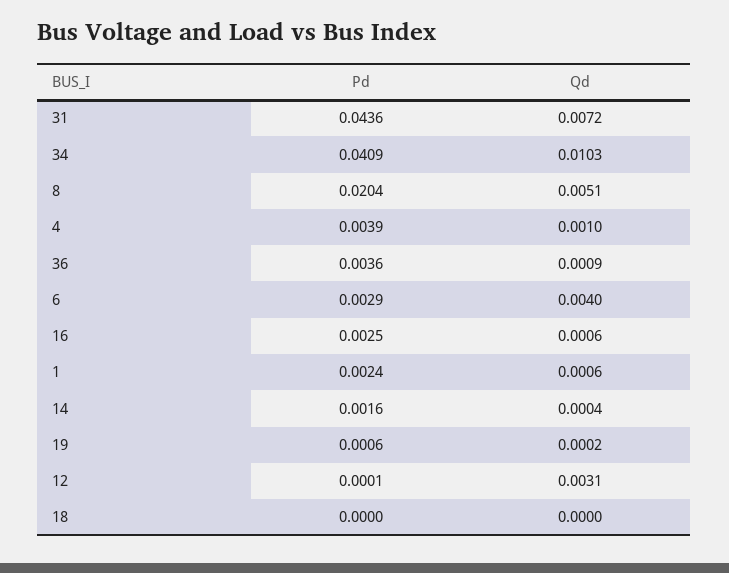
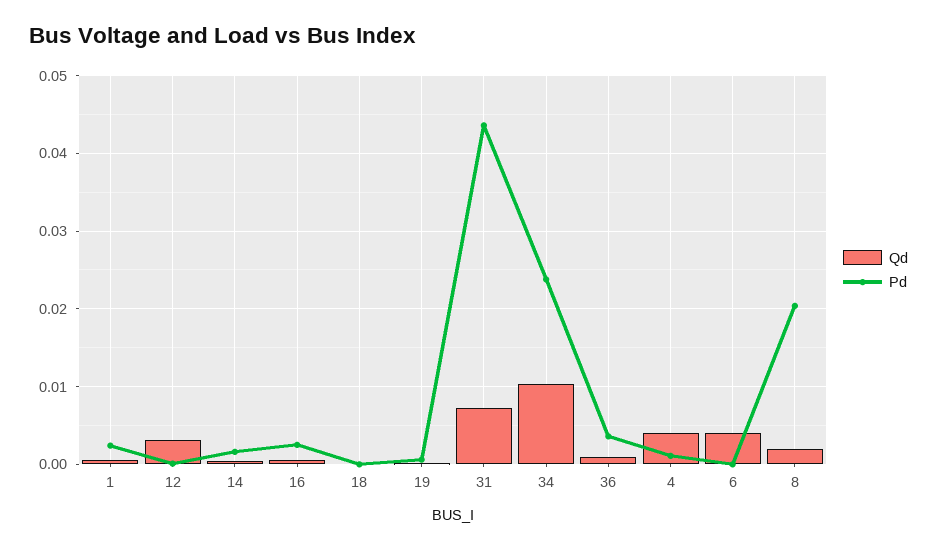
Pd, 34: 0.0409 -> 0.024
Qd, 8: 0.0051 -> 0.002
Pd, 4: 0.0039 -> 0.001
Qd, 4: 0.001 -> 0.004
Pd, 6: 0.0029 -> 0

